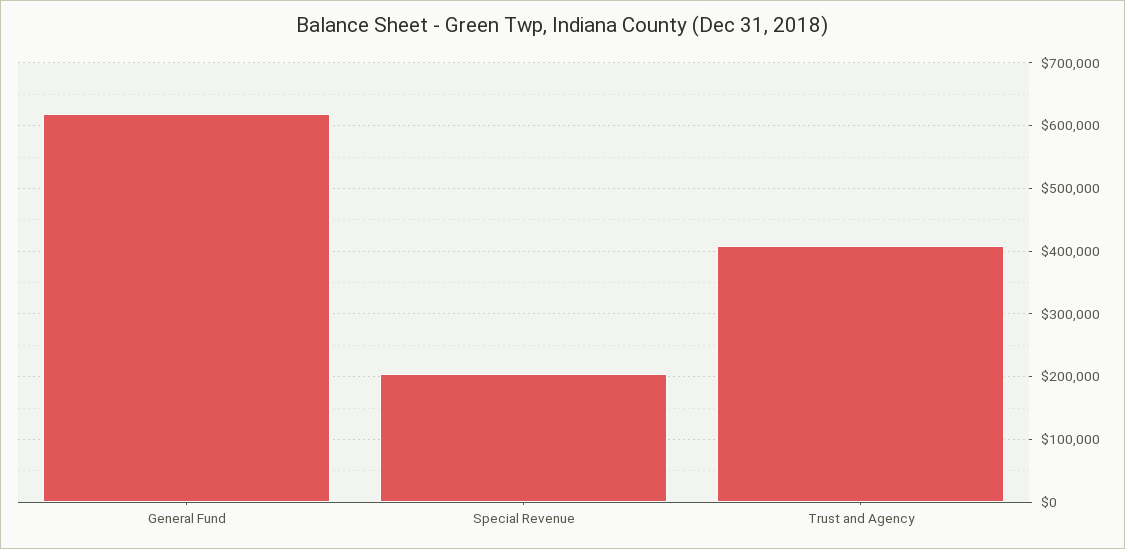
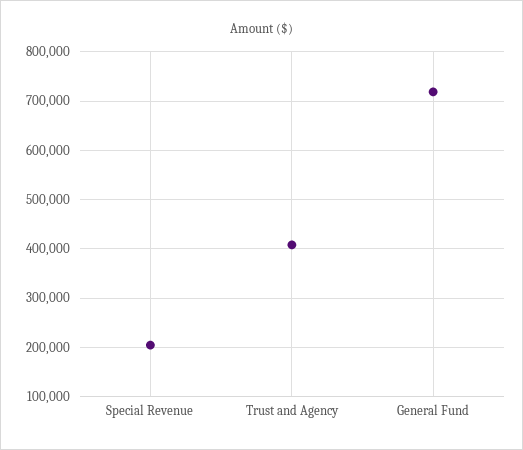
General Fund: 620000 -> 720000

